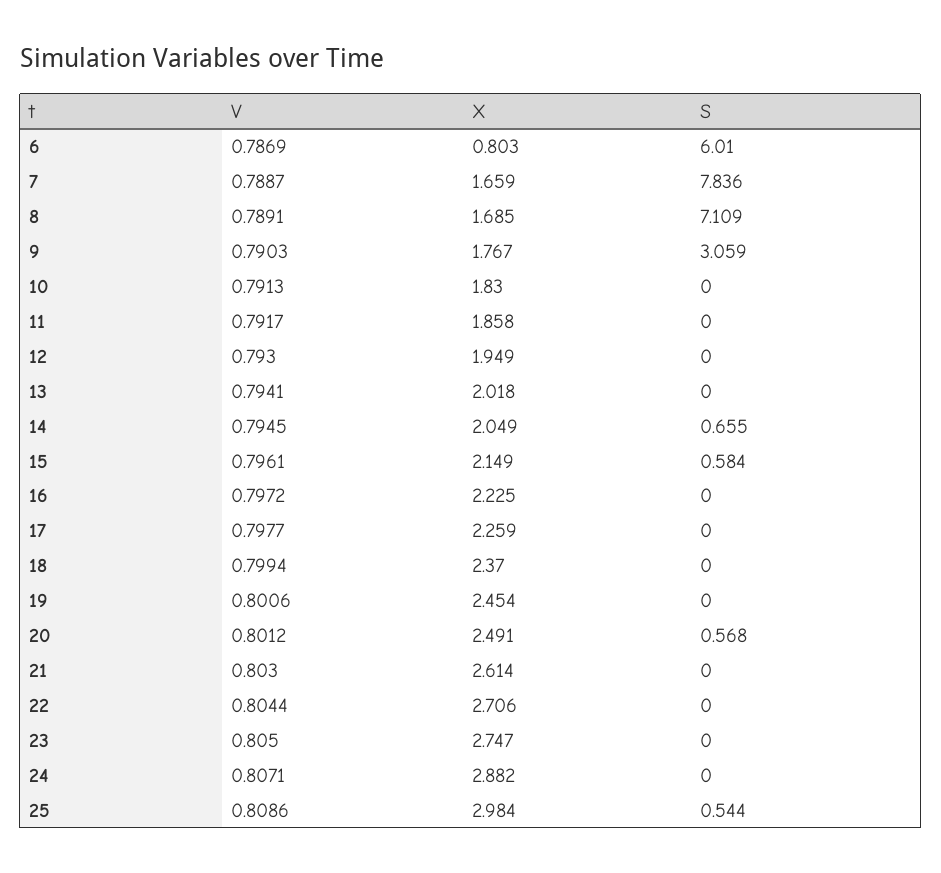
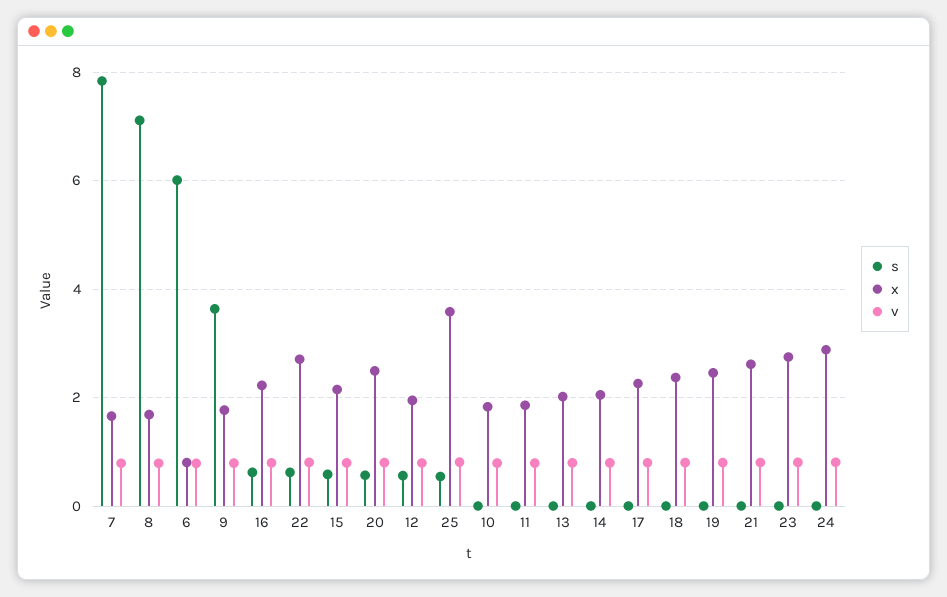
S, 9: 3.059 -> 3.6
S, 12: 0 -> 0.6
S, 14: 0.655 -> 0
S, 16: 0 -> 0.6
S, 22: 0 -> 0.6
X, 25: 2.984 -> 3.6

